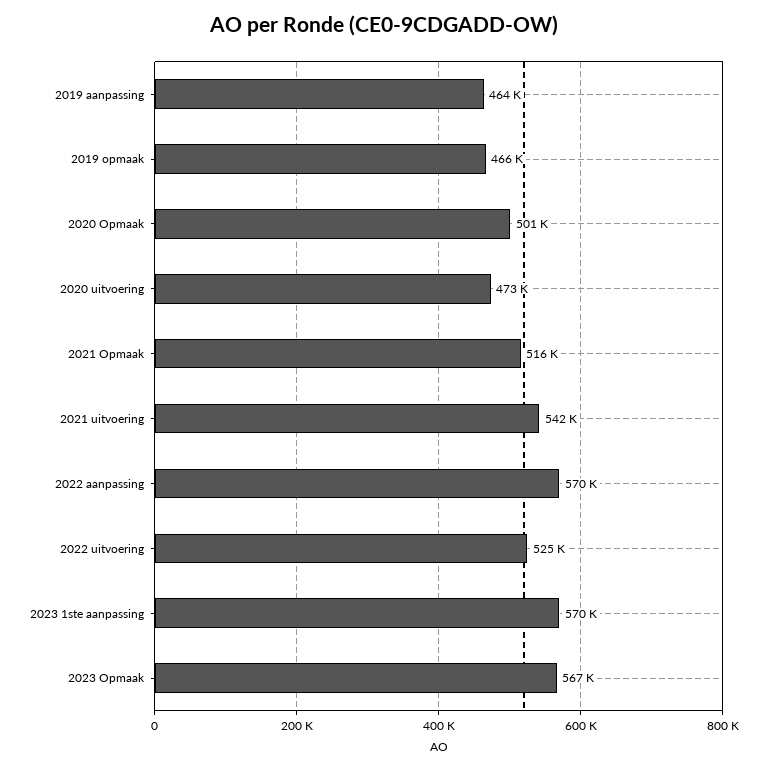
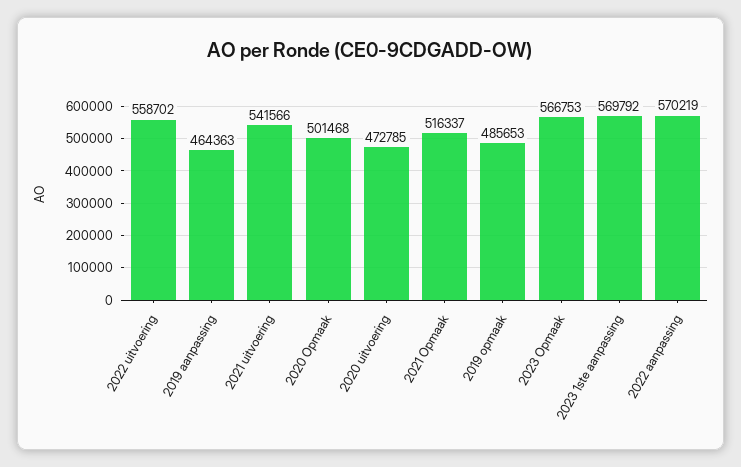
2019 opmaak: 466000 -> 485653
2022 uitvoering: 525000 -> 558702

